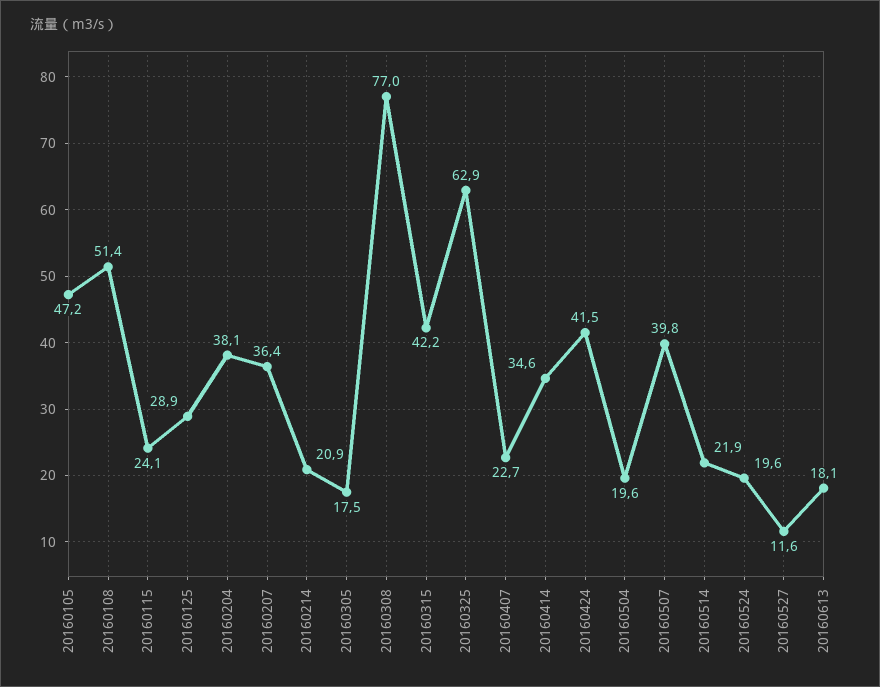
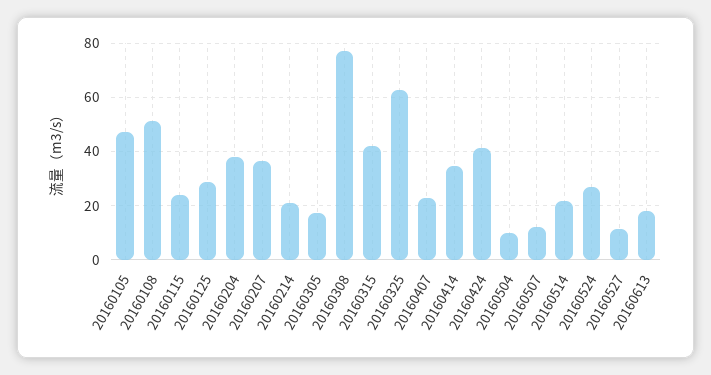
20160504: 19.6 -> 10
20160507: 39.8 -> 12.5
20160524: 19.6 -> 27.5

